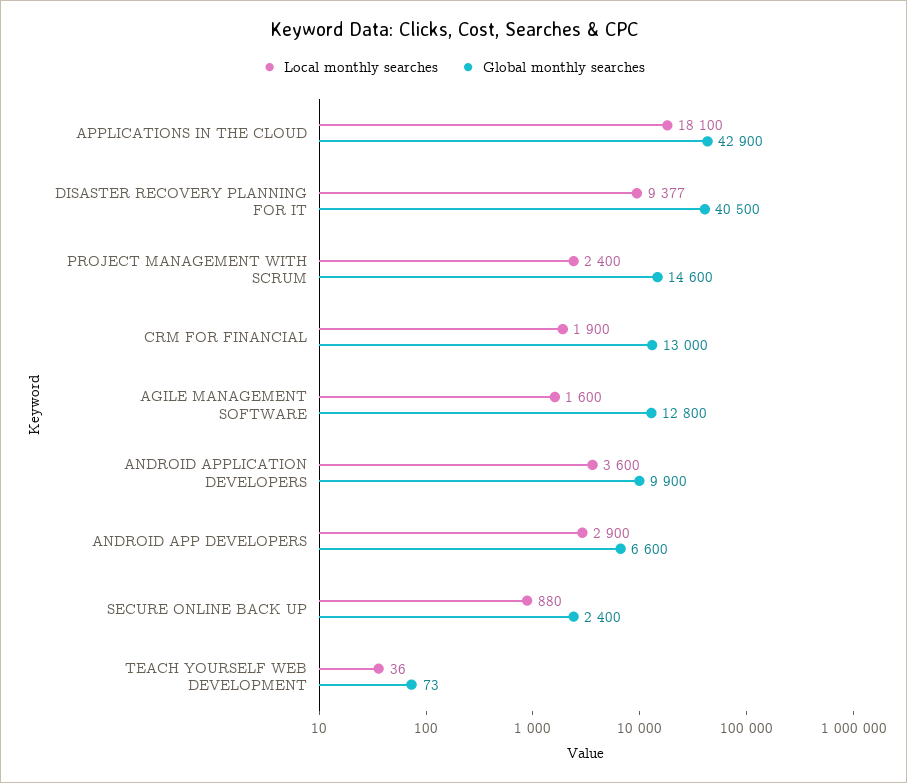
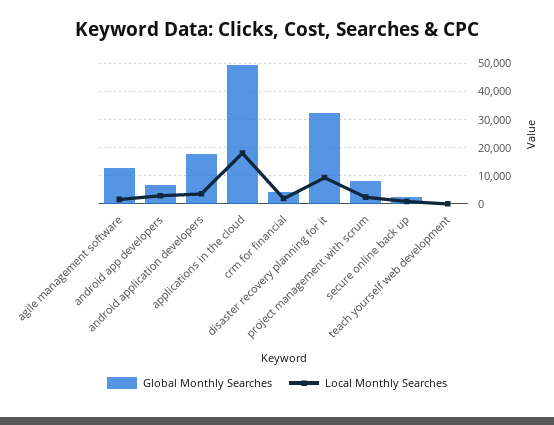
Global monthly searches, APPLICATIONS IN THE CLOUD: 42900 -> 50000
Global monthly searches, DISASTER RECOVERY PLANNING FOR IT: 40500 -> 32500
Global monthly searches, PROJECT MANAGEMENT WITH SCRUM: 14600 -> 7500
Global monthly searches, CRM FOR FINANCIAL: 13000 -> 5000
Global monthly searches, ANDROID APPLICATION DEVELOPERS: 9900 -> 17500

